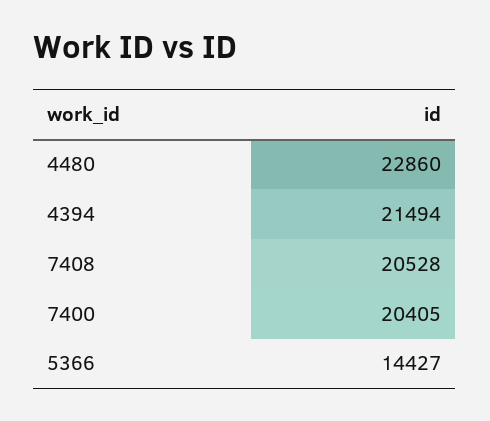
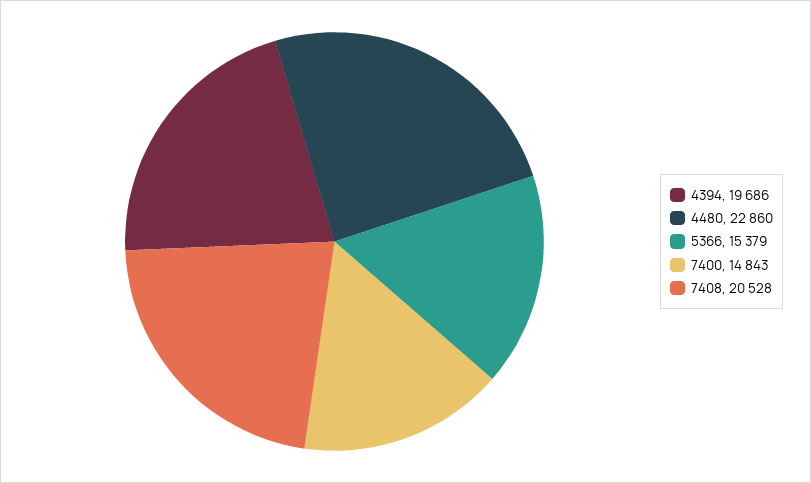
4394: 21494 -> 19686
7400: 20405 -> 14843
5366: 14427 -> 15379

